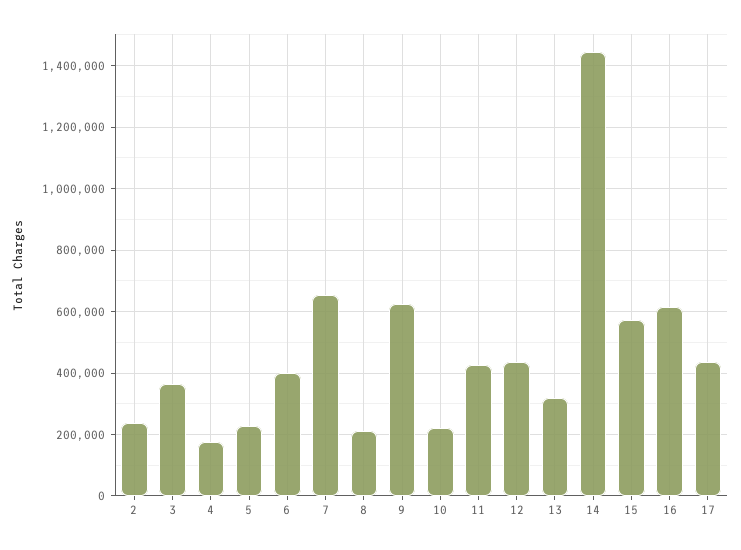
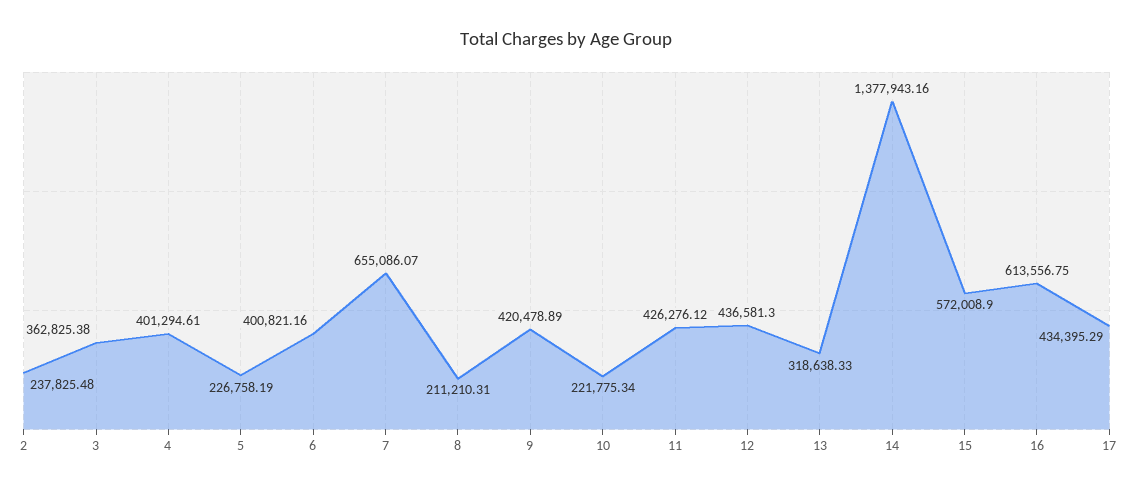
4: 180000 -> 401294.61
9: 620000 -> 420478.89
14: 1440000 -> 1377943.16

